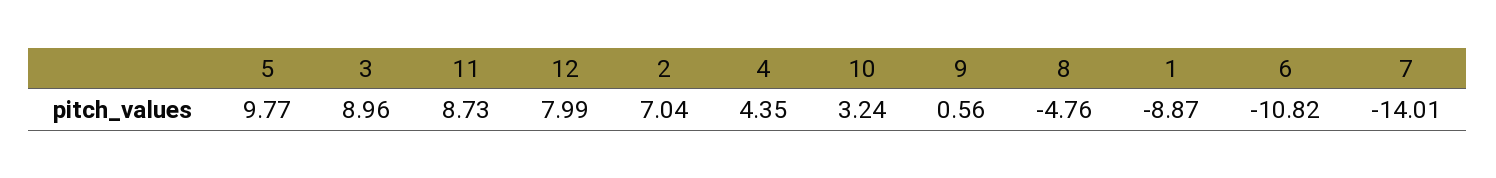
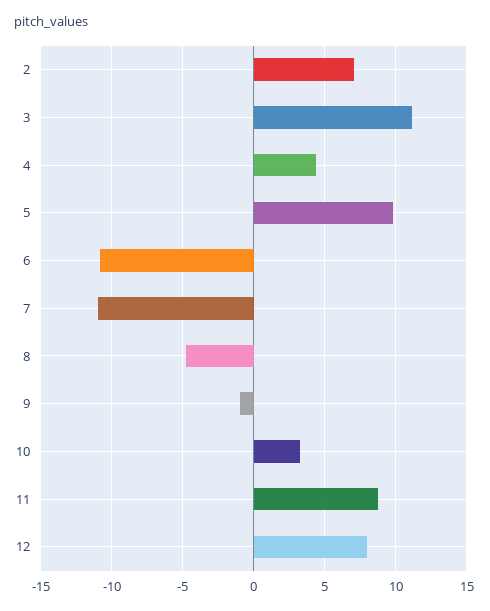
3: 8.96 -> 11
9: 0.56 -> -1
1: -8.87 -> none
7: -14.01 -> -11

